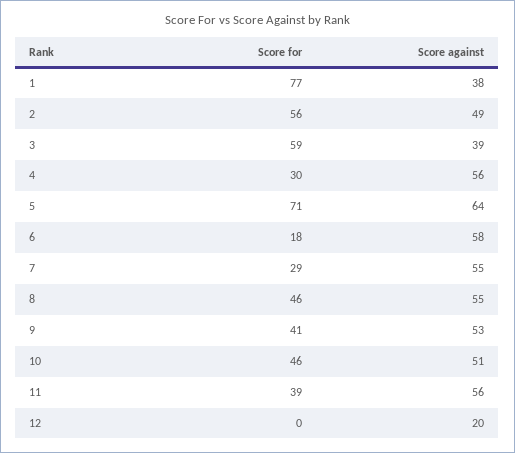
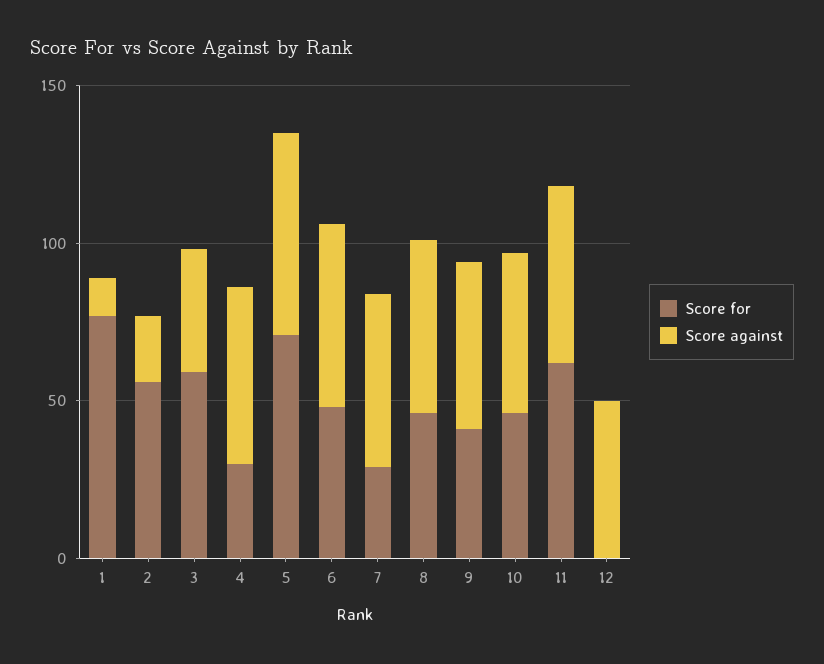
Score against, 1: 38 -> 10
Score against, 2: 49 -> 20
Score for, 6: 18 -> 50
Score for, 11: 39 -> 60
Score against, 12: 20 -> 50

